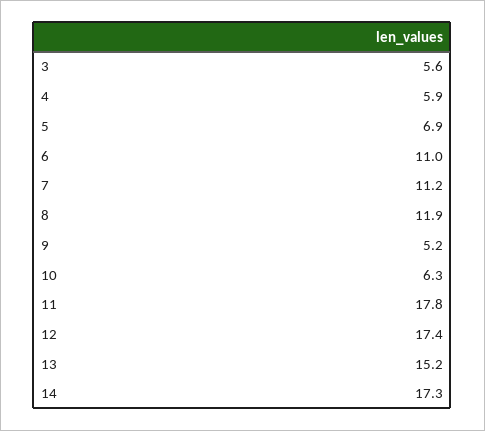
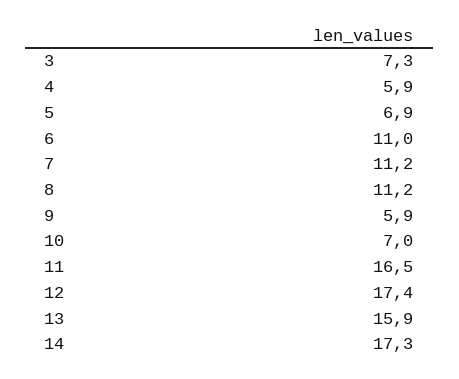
3: 5.6 -> 7.3
8: 11.9 -> 11.2
9: 5.2 -> 5.9
10: 6.3 -> 7
11: 17.8 -> 16.5
13: 15.2 -> 15.9

